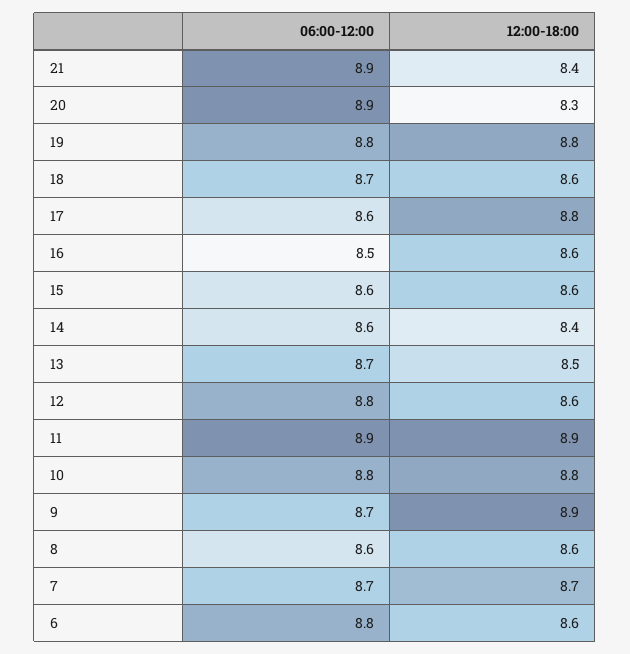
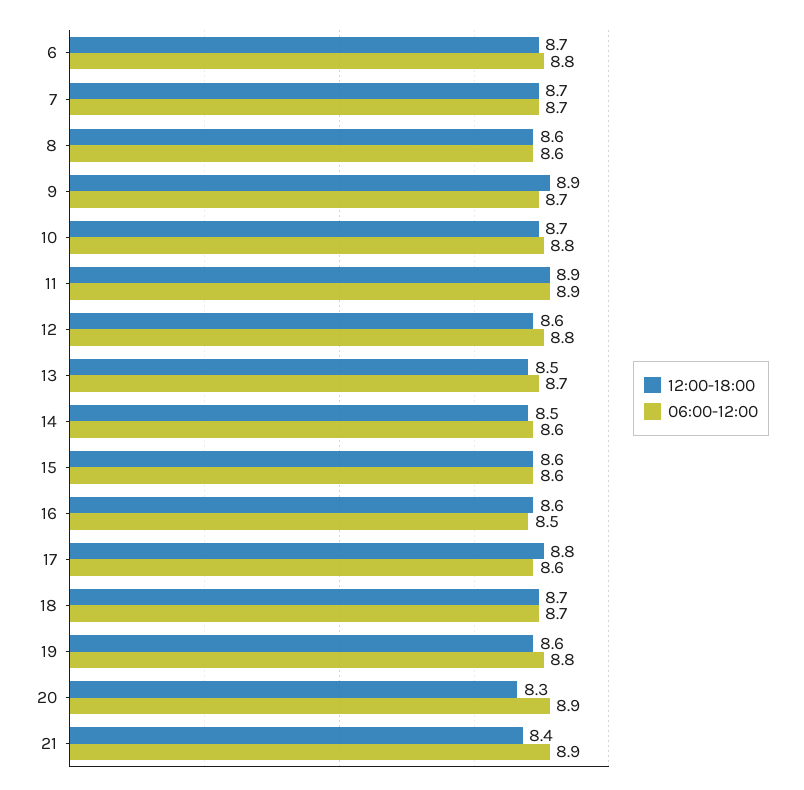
12:00-18:00, 19: 8.8 -> 8.6
12:00-18:00, 18: 8.6 -> 8.7
12:00-18:00, 14: 8.4 -> 8.5
12:00-18:00, 10: 8.8 -> 8.7
12:00-18:00, 6: 8.6 -> 8.7

